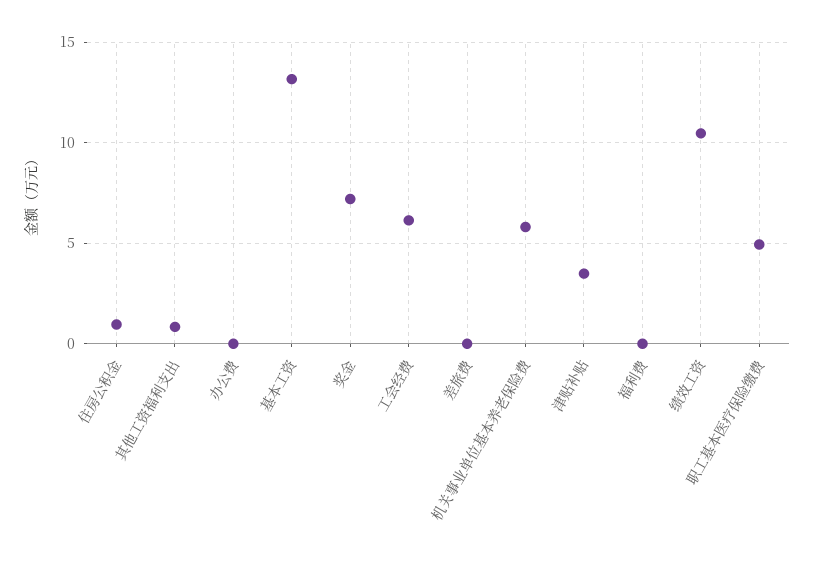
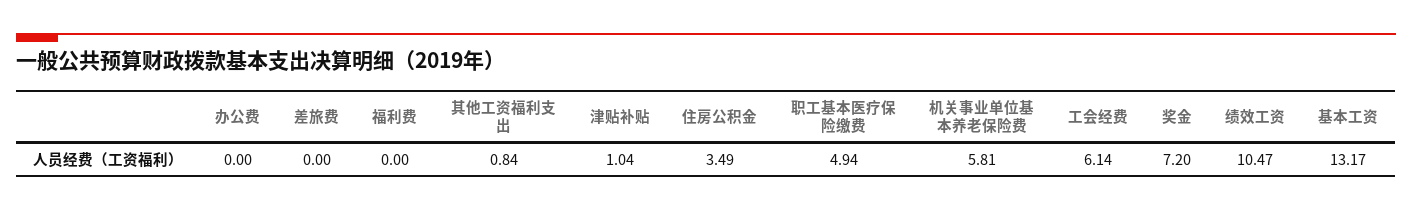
住房公积金: 1 -> 3.49
津贴补贴: 3.5 -> 1.04

